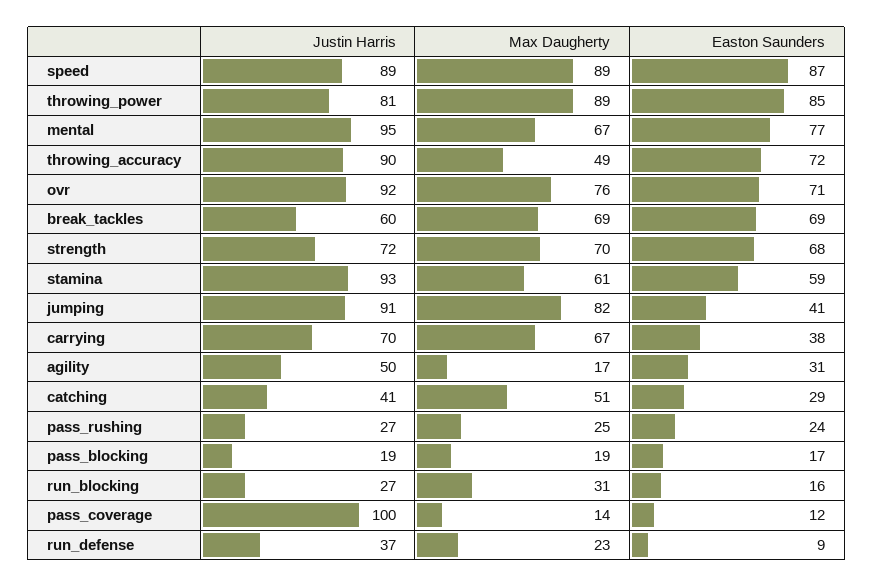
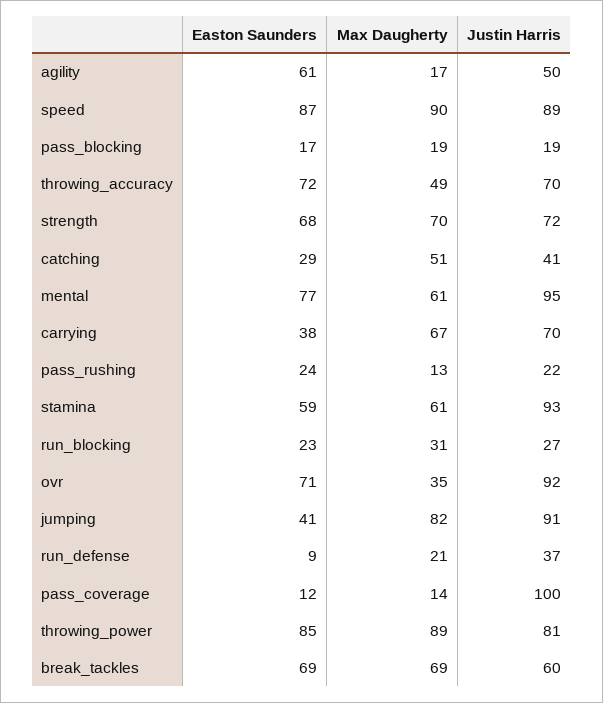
Max Daugherty, speed: 89 -> 90
Max Daugherty, mental: 67 -> 61
Justin Harris, throwing_accuracy: 90 -> 70
Max Daugherty, ovr: 76 -> 35
Easton Saunders, agility: 31 -> 61
Justin Harris, pass_rushing: 27 -> 22
Max Daugherty, pass_rushing: 25 -> 13
Easton Saunders, run_blocking: 16 -> 23
Max Daugherty, run_defense: 23 -> 21

